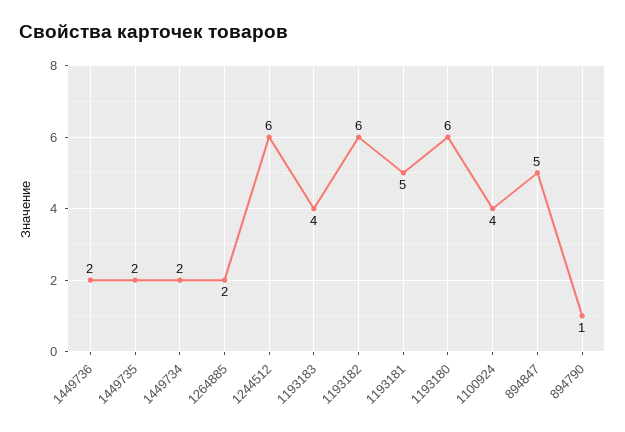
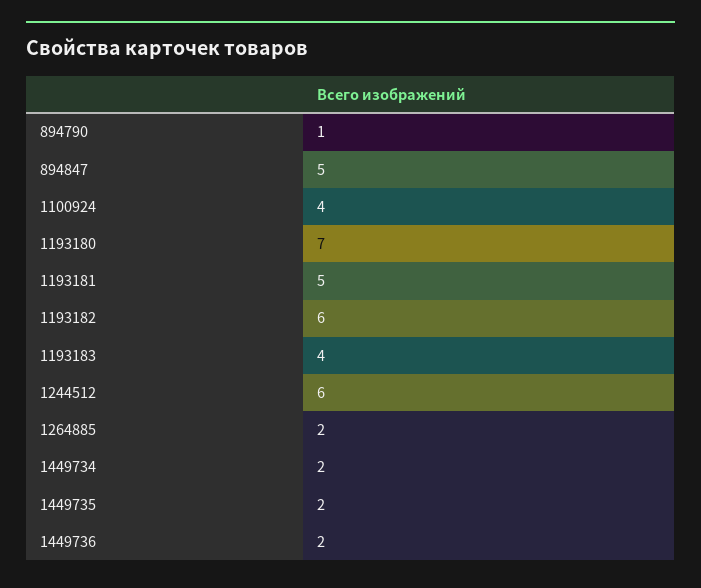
1193180: 6 -> 7

